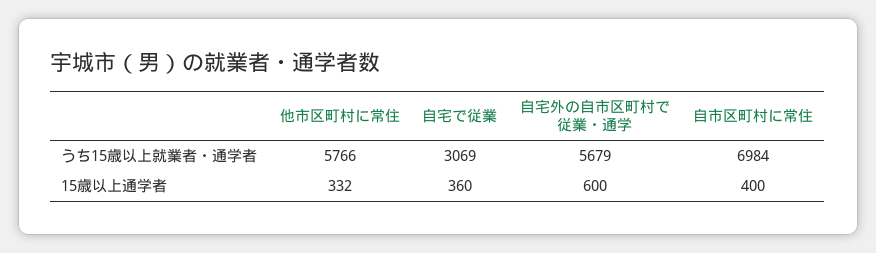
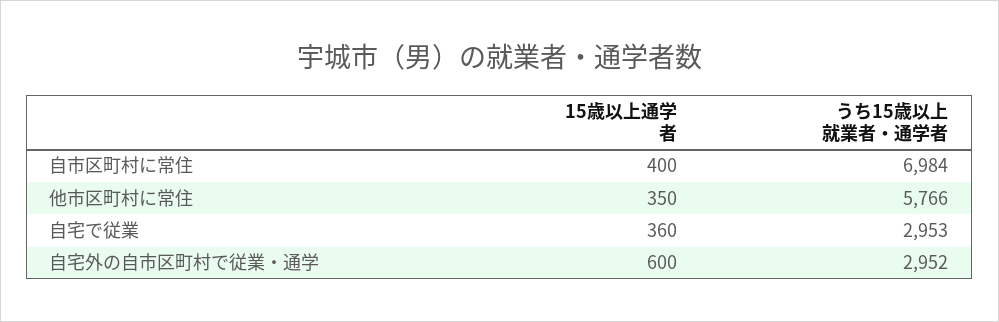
自宅で従業, うち15歳以上就業者・通学者: 3069 -> 2953
自宅外の自市区町村で従業・通学, うち15歳以上就業者・通学者: 5679 -> 2952
他市区町村に常住, 15歳以上通学者: 332 -> 350

